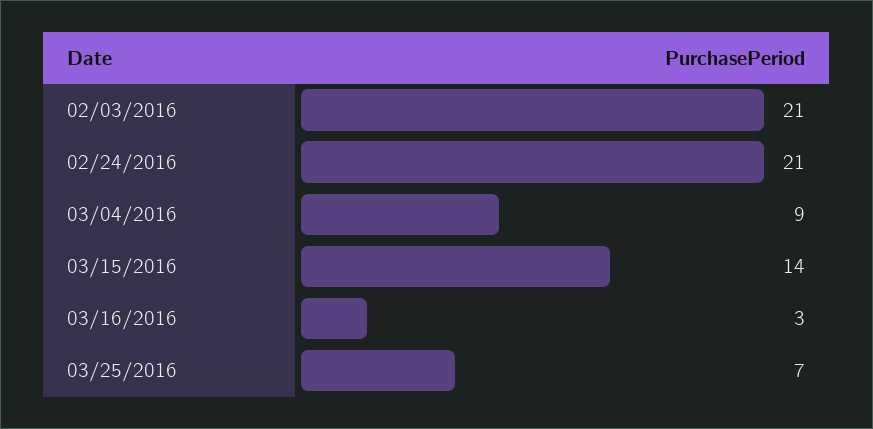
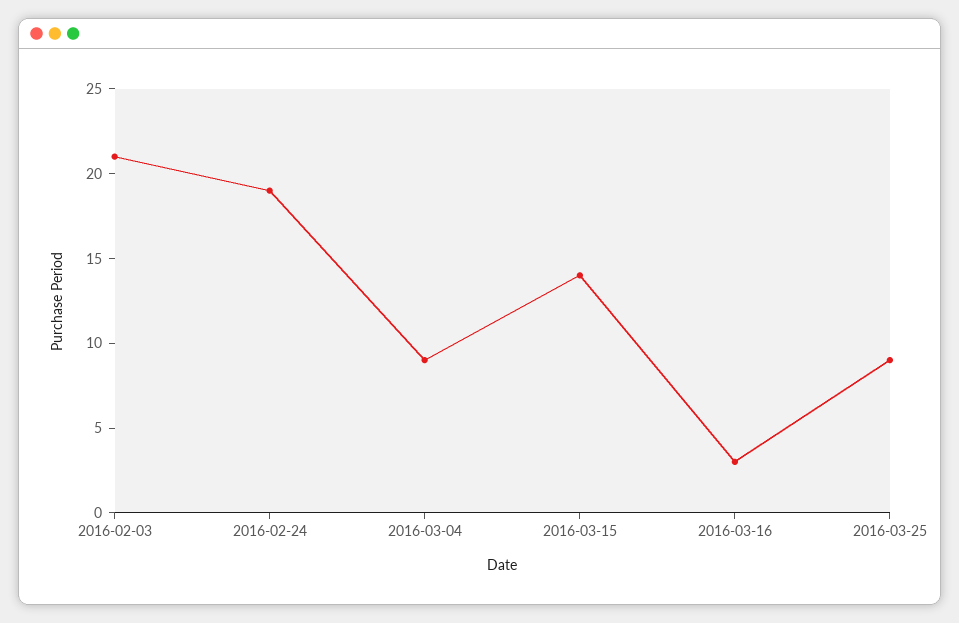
02/24/2016: 21 -> 19
03/25/2016: 7 -> 9

